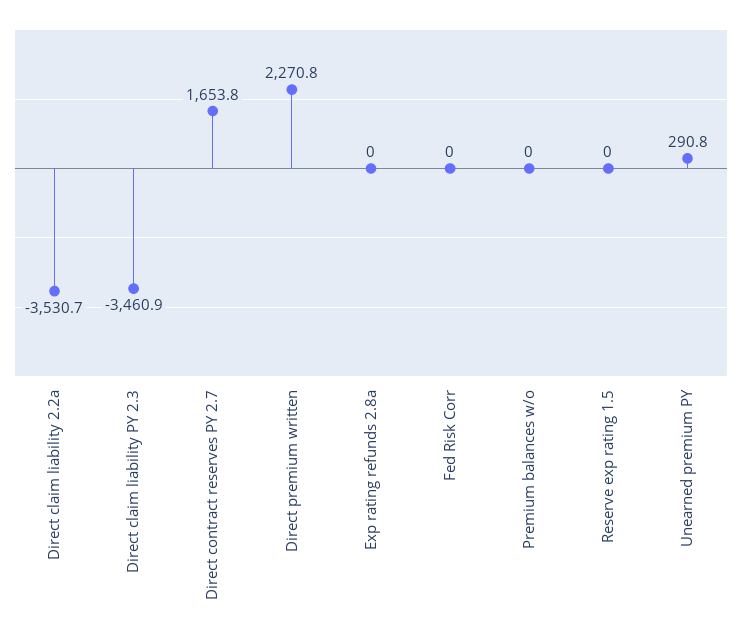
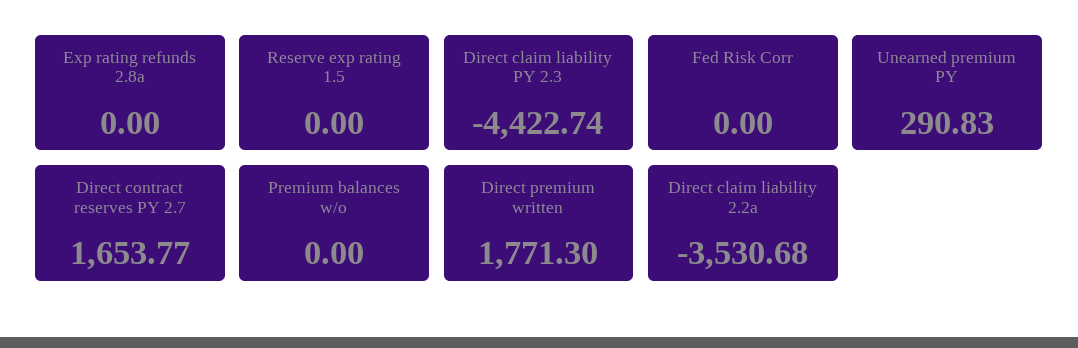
Direct claim liability PY 2.3: -3460.9 -> -4422.74
Direct premium written: 2270.8 -> 1771.3

